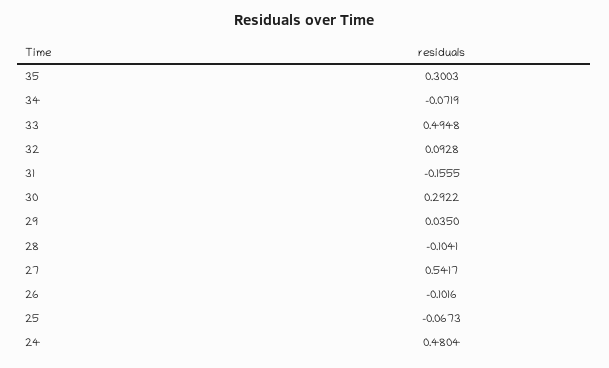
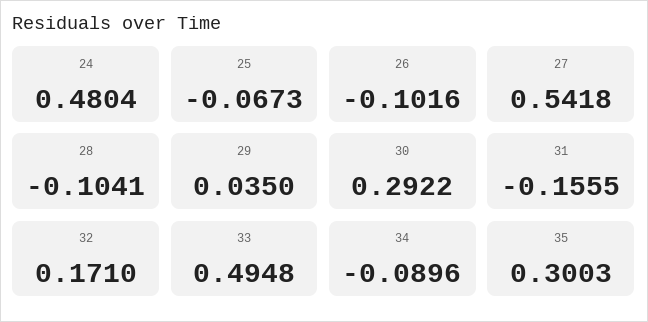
34: -0.0719 -> -0.0896
32: 0.0928 -> 0.171
27: 0.5417 -> 0.5418

